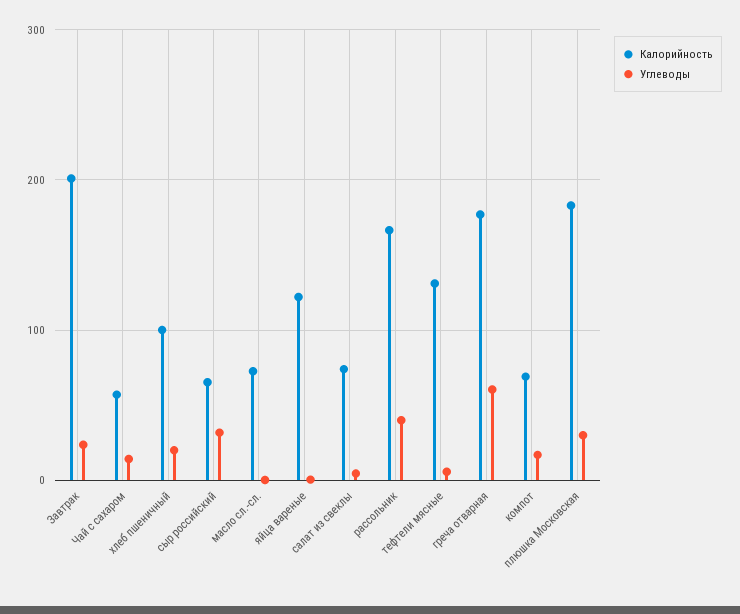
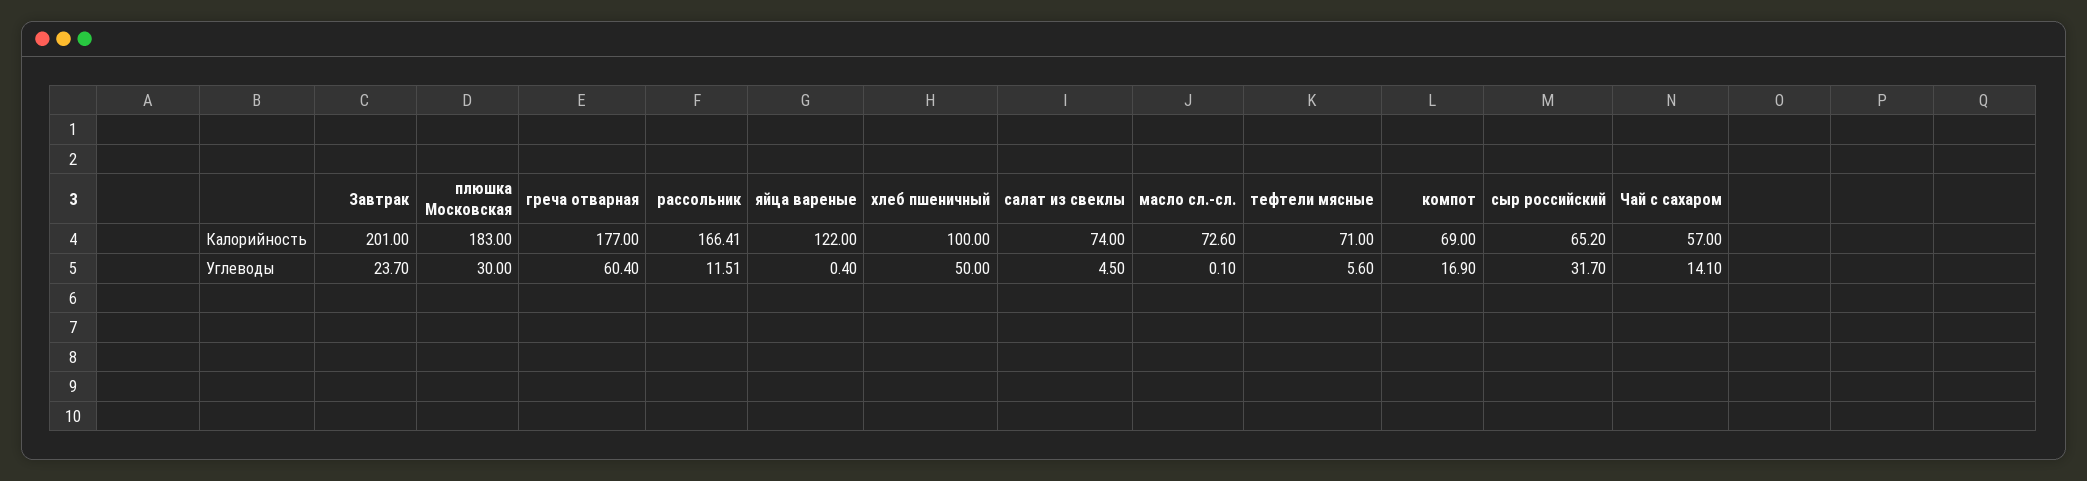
Углеводы, хлеб пшеничный: 20 -> 50
Углеводы, рассольник: 40 -> 11.51
Калорийность, тефтели мясные: 130 -> 71

